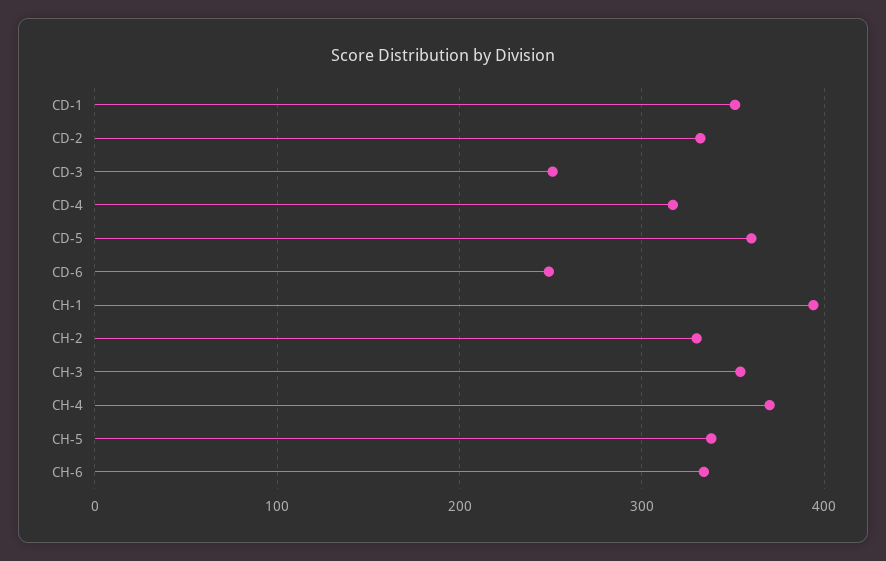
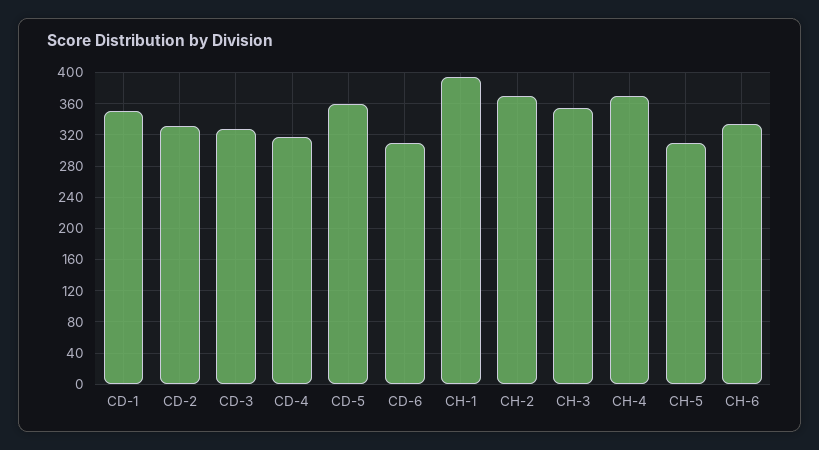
CD-3: 250 -> 330
CD-6: 250 -> 310
CH-2: 330 -> 370
CH-5: 340 -> 310

